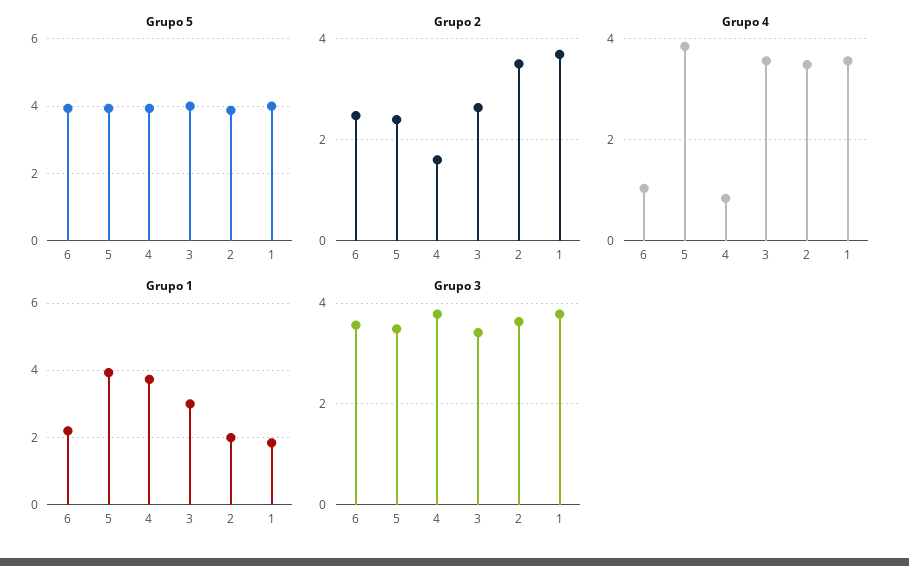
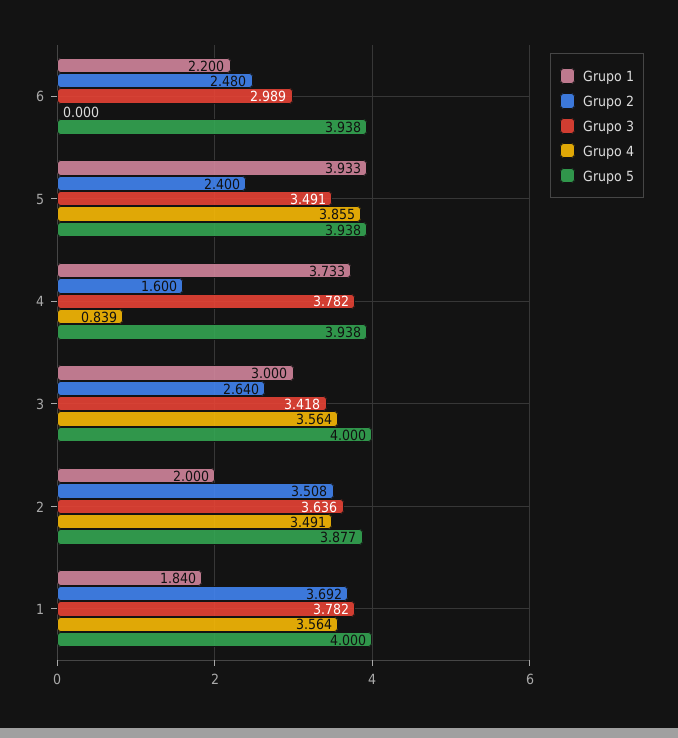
Grupo 4, 6: 1 -> 0
Grupo 3, 6: 3.6 -> 2.989

